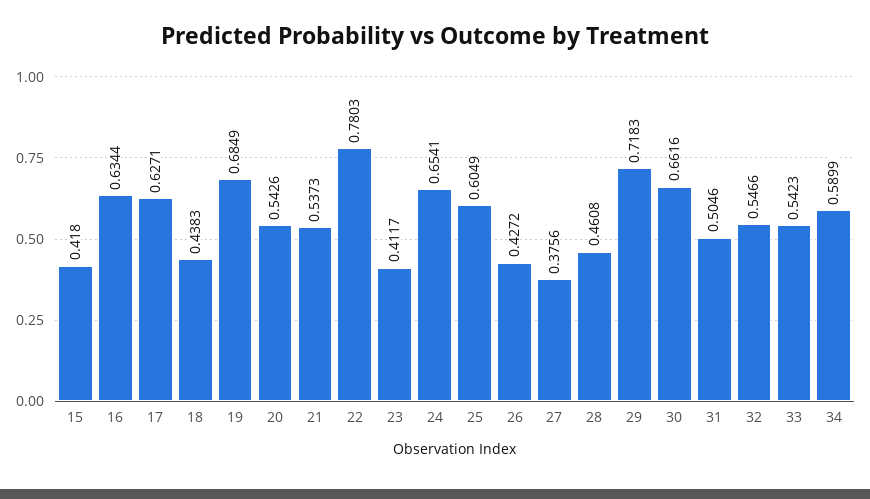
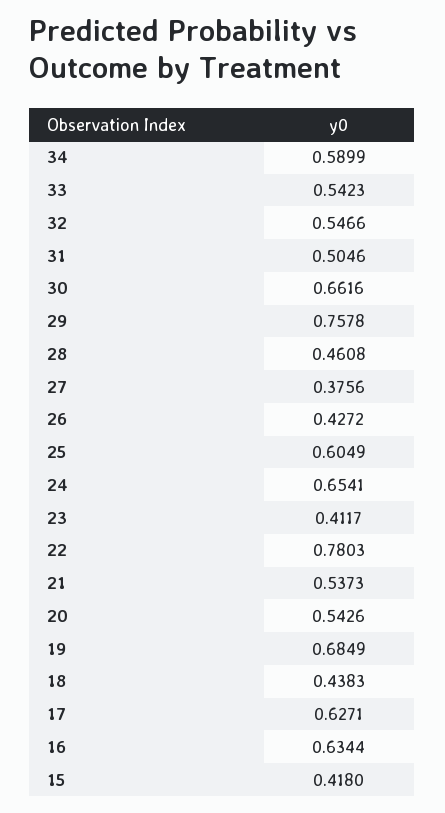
29: 0.7183 -> 0.7578

